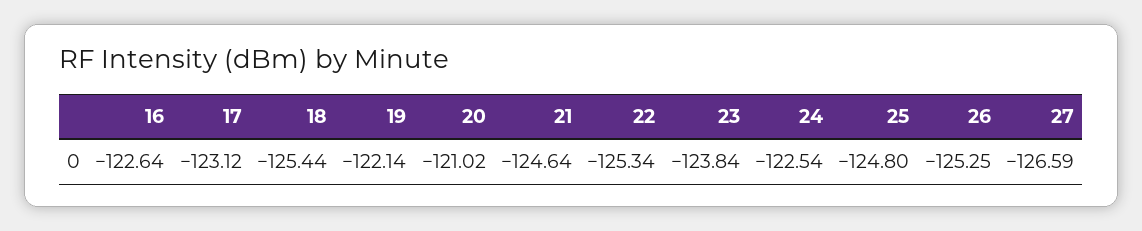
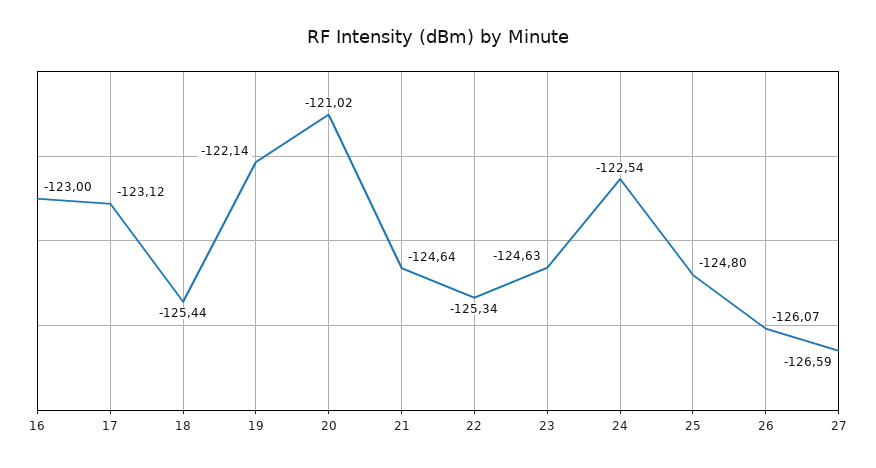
16: -122.64 -> -123
23: -123.84 -> -124.63
26: -125.25 -> -126.07

